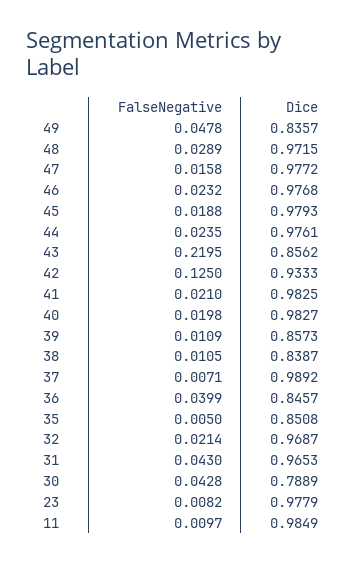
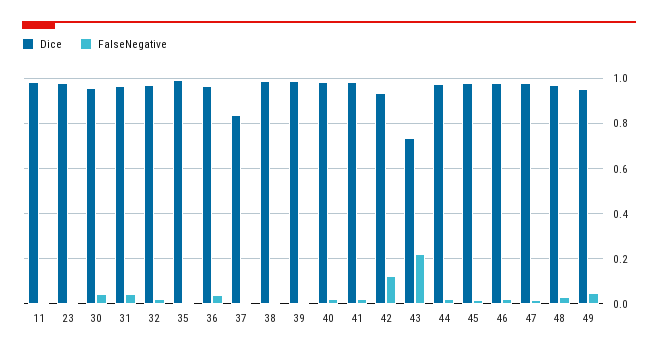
Dice, 49: 0.8357 -> 0.95
Dice, 43: 0.8562 -> 0.75
Dice, 39: 0.8573 -> 1
Dice, 38: 0.8387 -> 1
Dice, 37: 0.9892 -> 0.85
Dice, 36: 0.8457 -> 0.95
Dice, 35: 0.8508 -> 1
Dice, 30: 0.7889 -> 0.95

